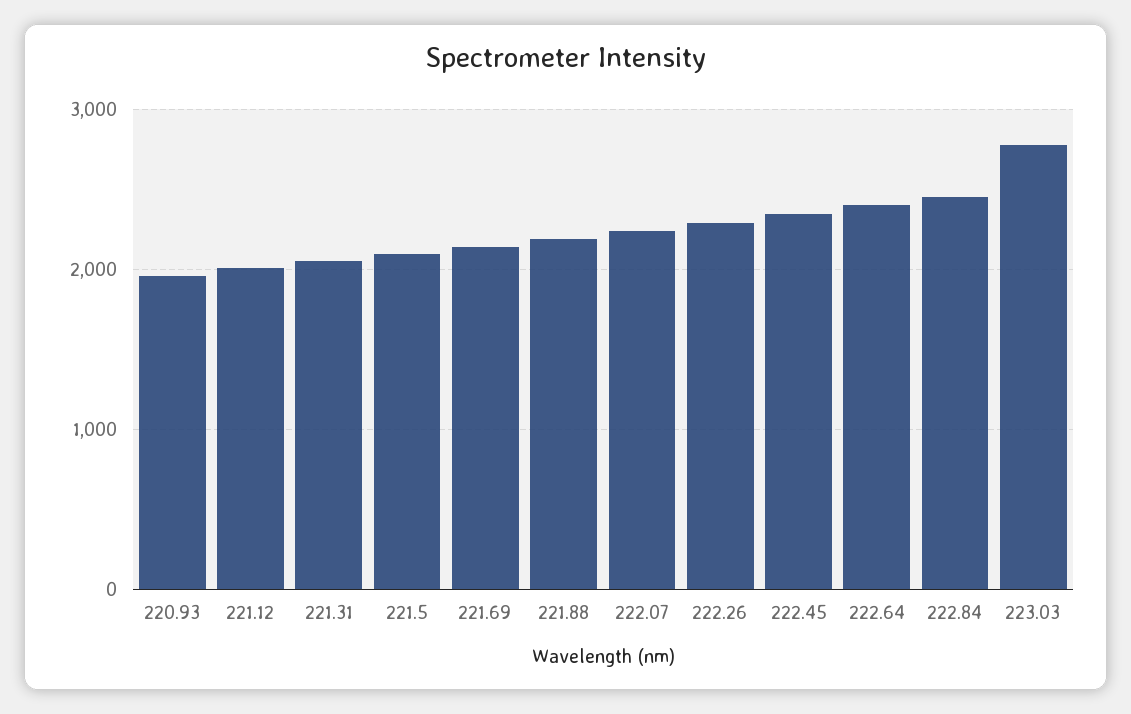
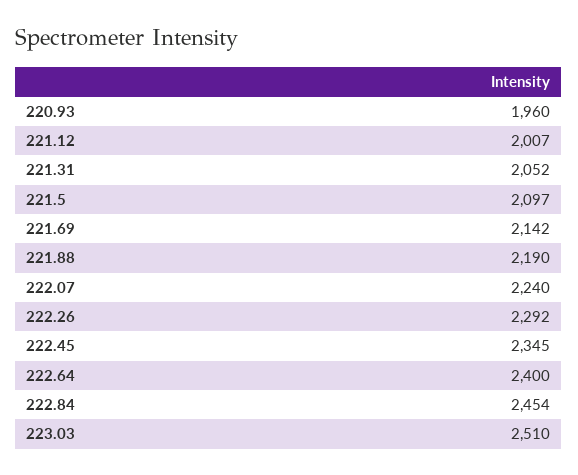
223.03: 2800 -> 2510

